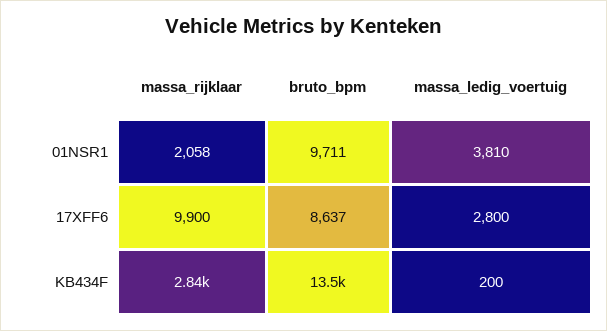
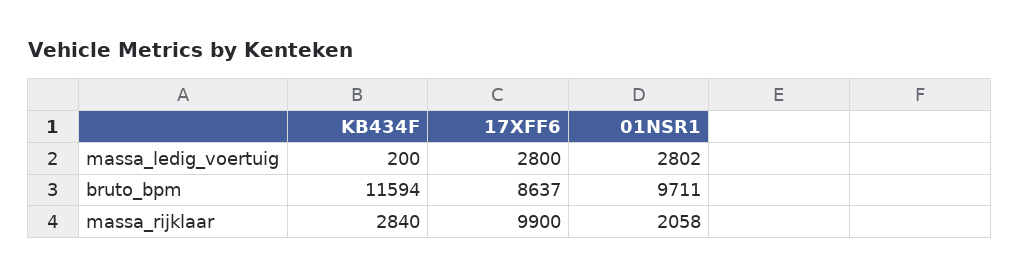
massa_ledig_voertuig, 01NSR1: 3810 -> 2802
bruto_bpm, KB434F: 13500 -> 11594

